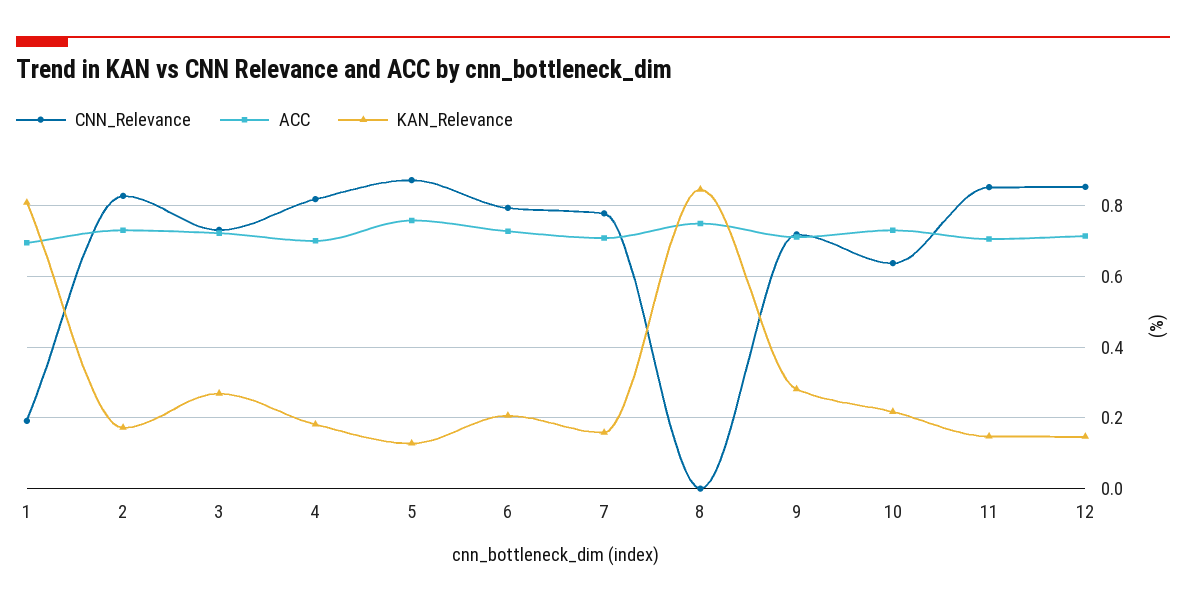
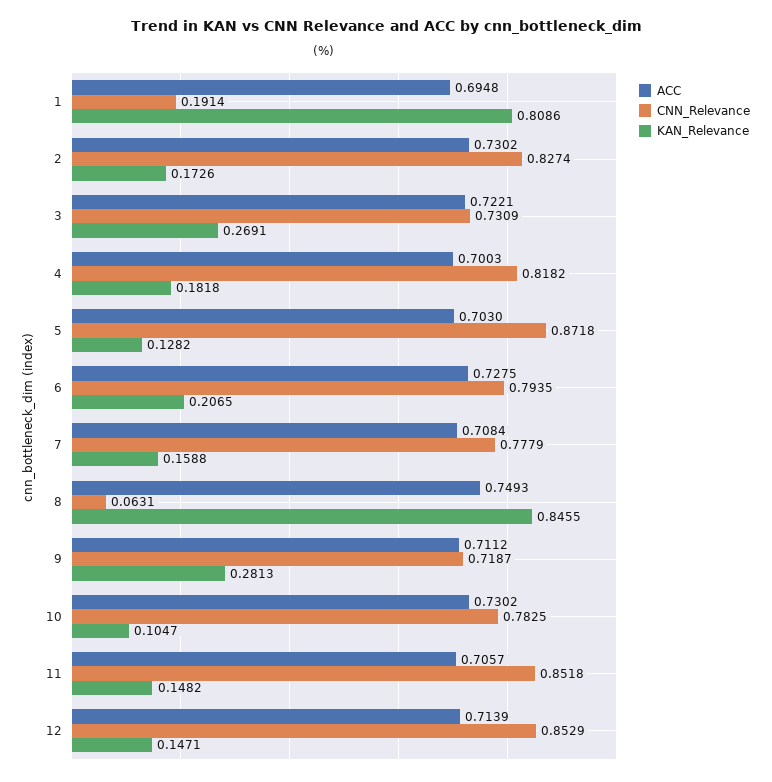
ACC, 5: 0.76 -> 0.703
CNN_Relevance, 8: 0 -> 0.0631
CNN_Relevance, 10: 0.64 -> 0.7825
KAN_Relevance, 10: 0.22 -> 0.1047

